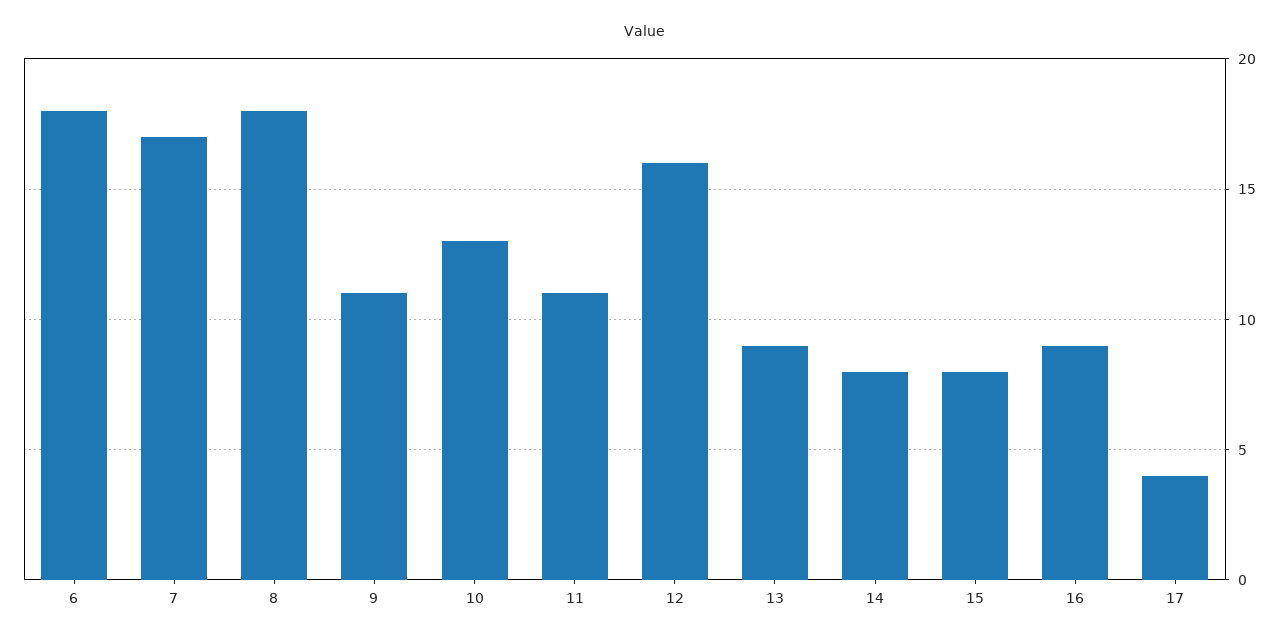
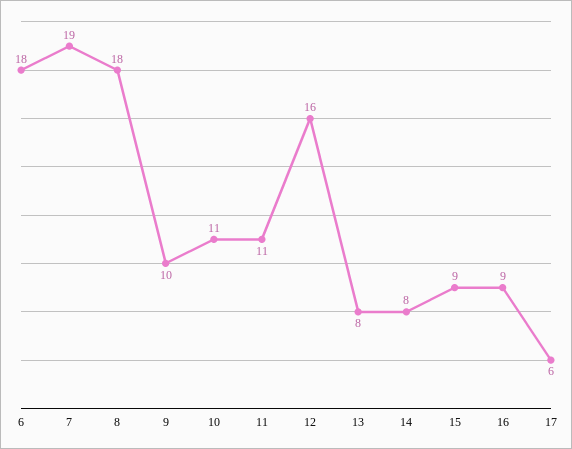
7: 17 -> 19
9: 11 -> 10
10: 13 -> 11
13: 9 -> 8
15: 8 -> 9
17: 4 -> 6

